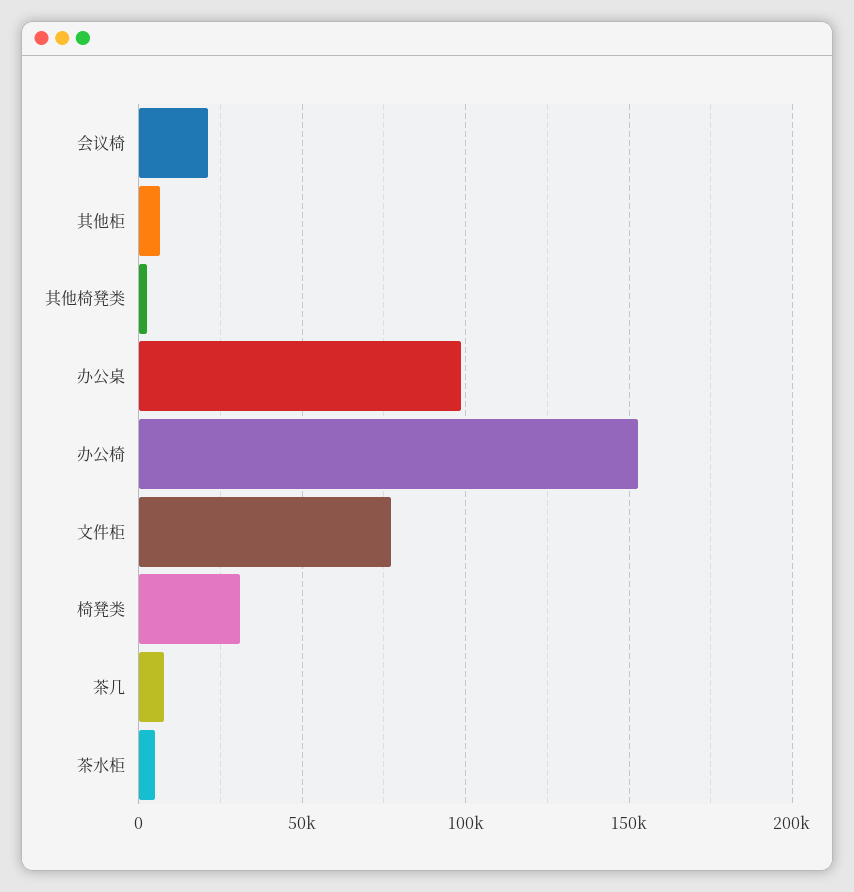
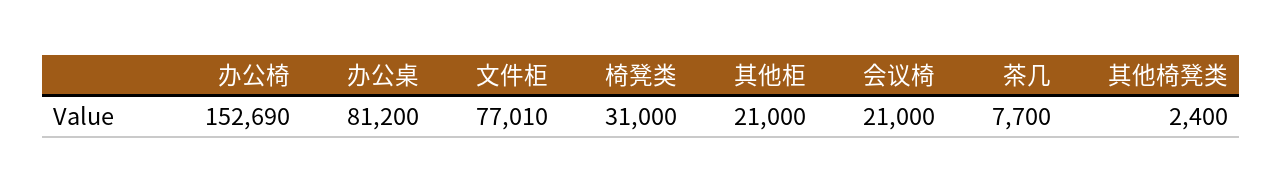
其他柜: 5000 -> 21000
办公桌: 100000 -> 81200
茶水柜: 5000 -> none

